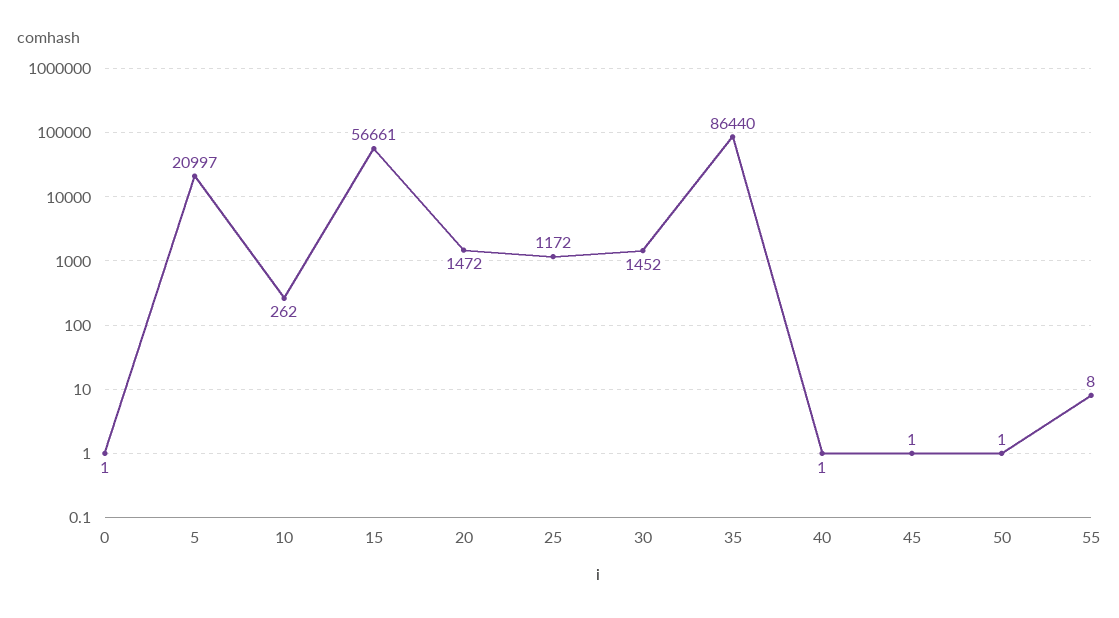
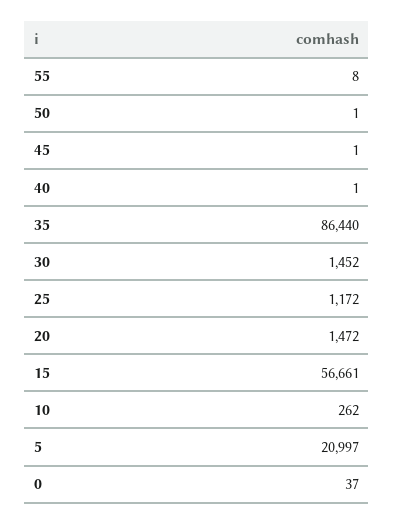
0: 1 -> 37

